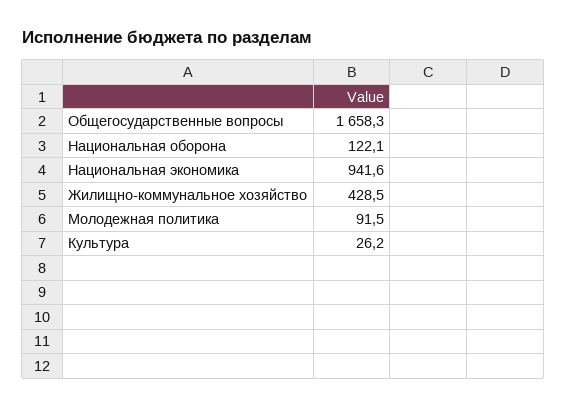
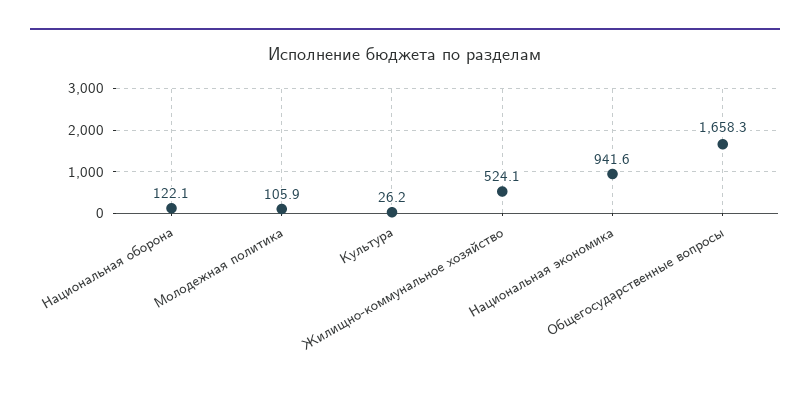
Жилищно-коммунальное хозяйство: 428.5 -> 524.1
Молодежная политика: 91.5 -> 105.9

